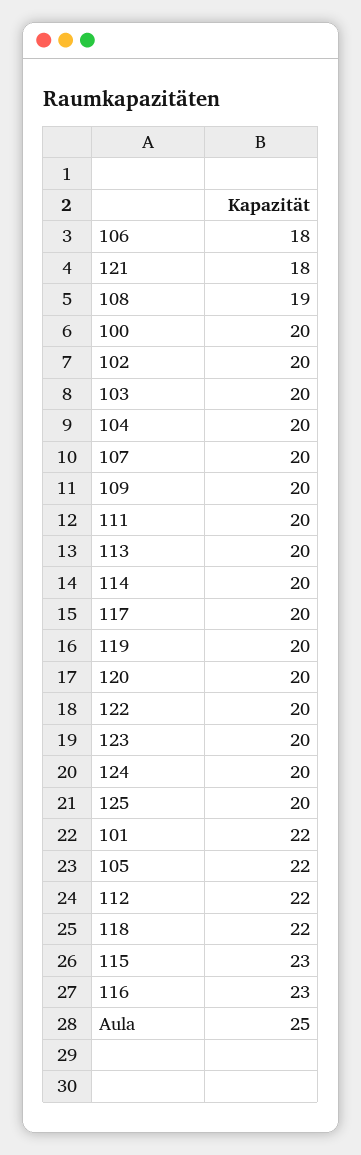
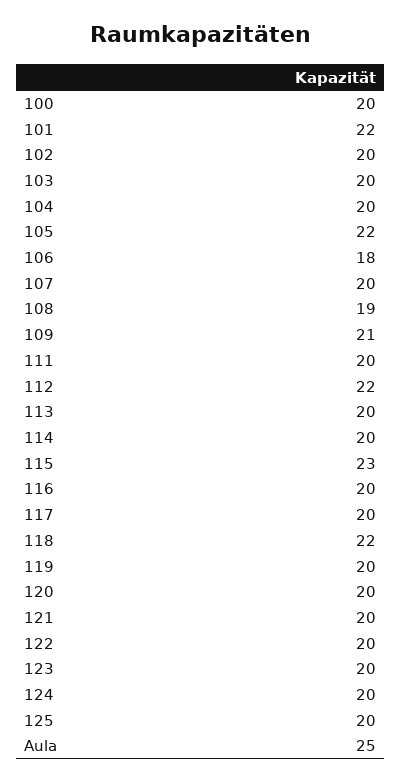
121: 18 -> 20
109: 20 -> 21
116: 23 -> 20

